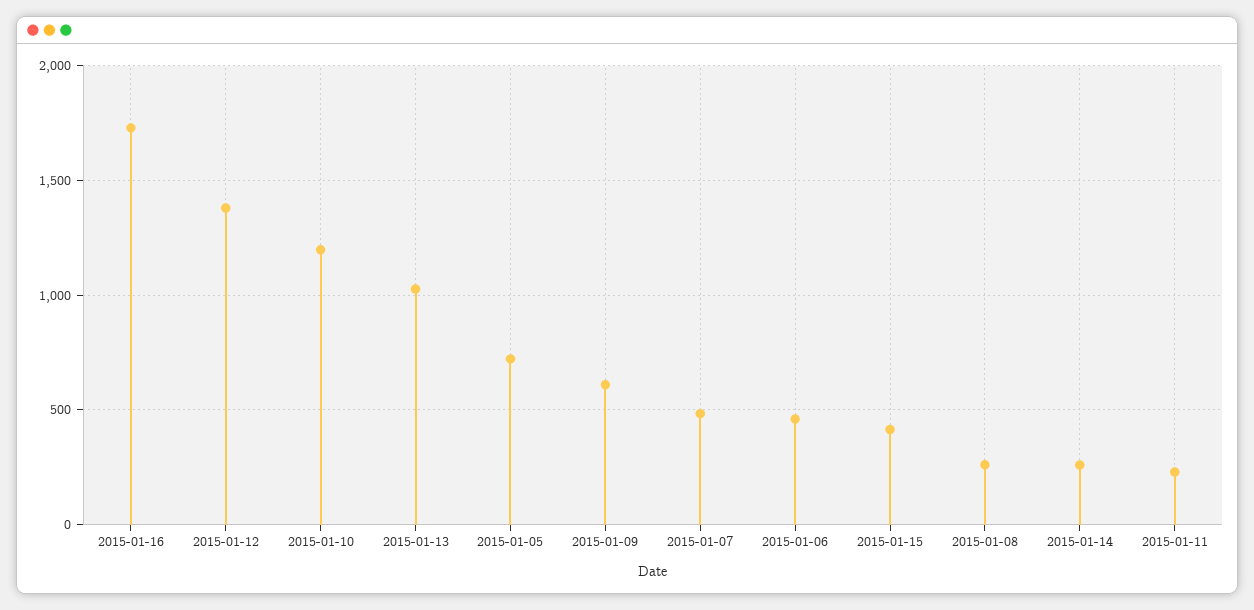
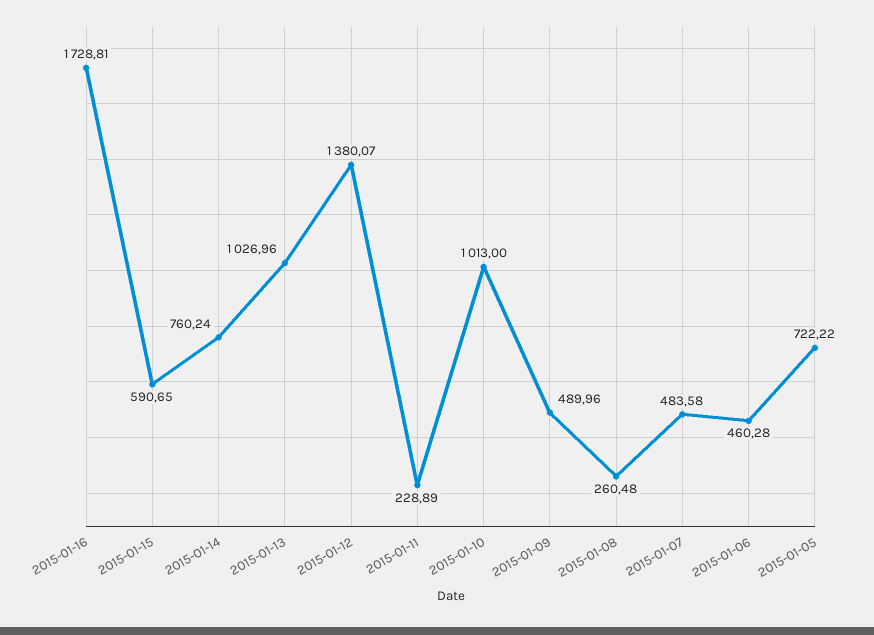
2015-01-10: 1200 -> 1013
2015-01-09: 600 -> 489.96
2015-01-15: 400 -> 590.65
2015-01-14: 250 -> 760.24

